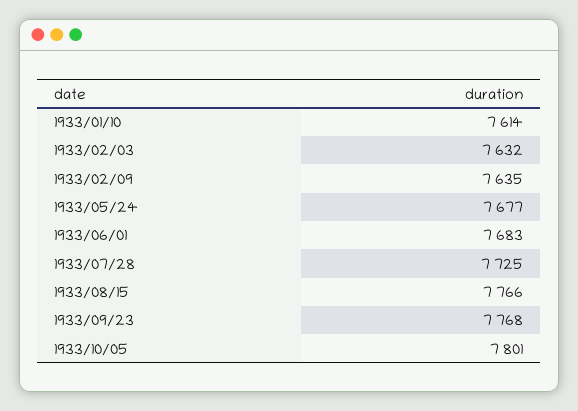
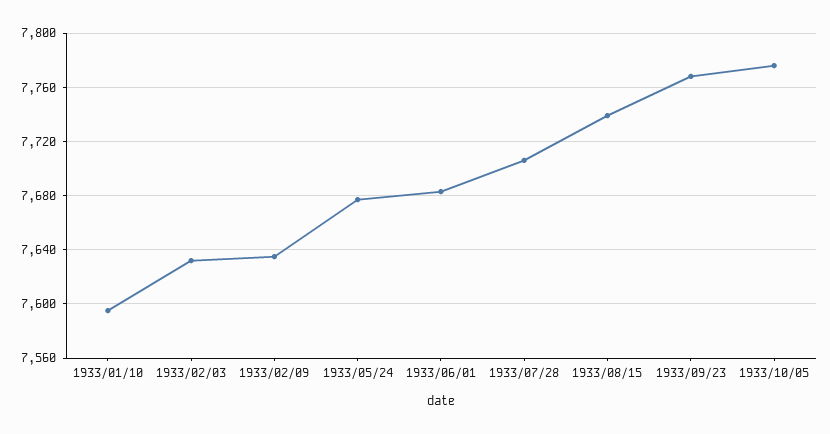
1933/01/10: 7614 -> 7595
1933/07/28: 7725 -> 7705
1933/08/15: 7766 -> 7740
1933/10/05: 7801 -> 7775

